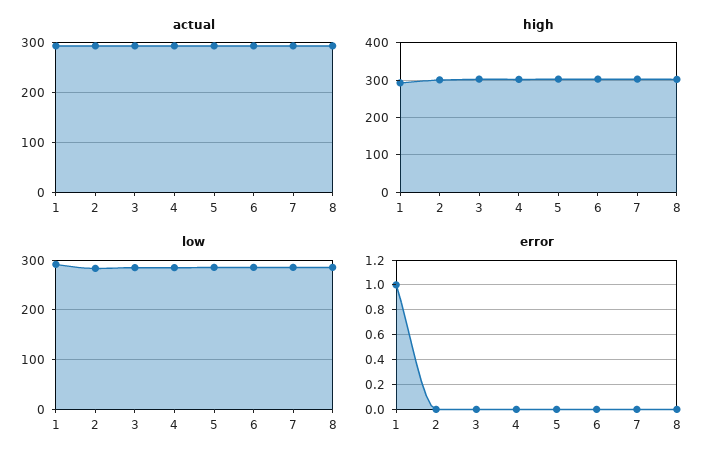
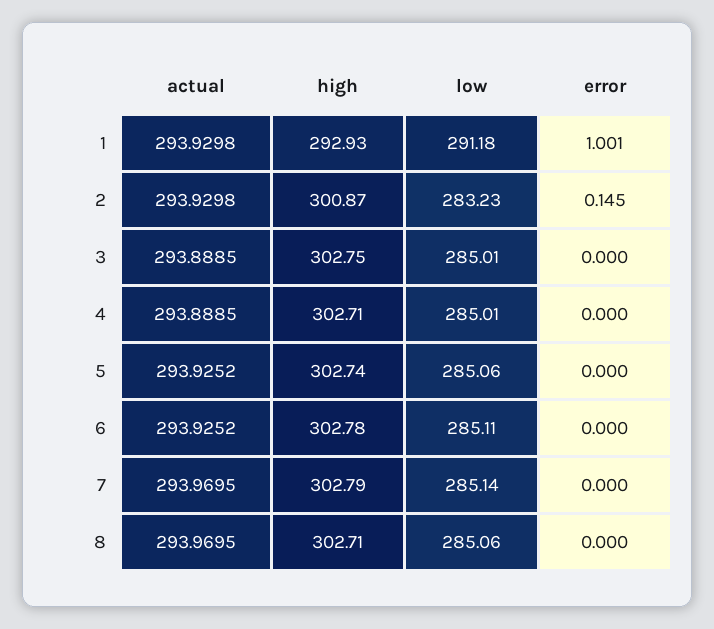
error, 2: 0 -> 0.145

